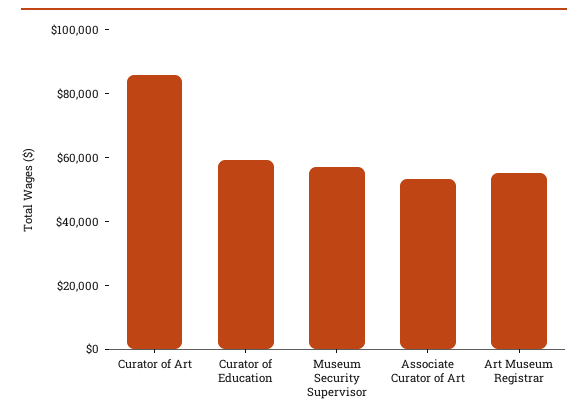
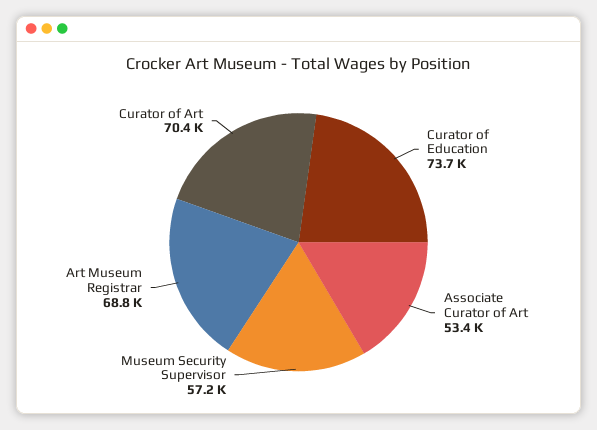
Curator of Art: 85000 -> 70400
Curator of Education: 60000 -> 73700
Art Museum Registrar: 55000 -> 68800

